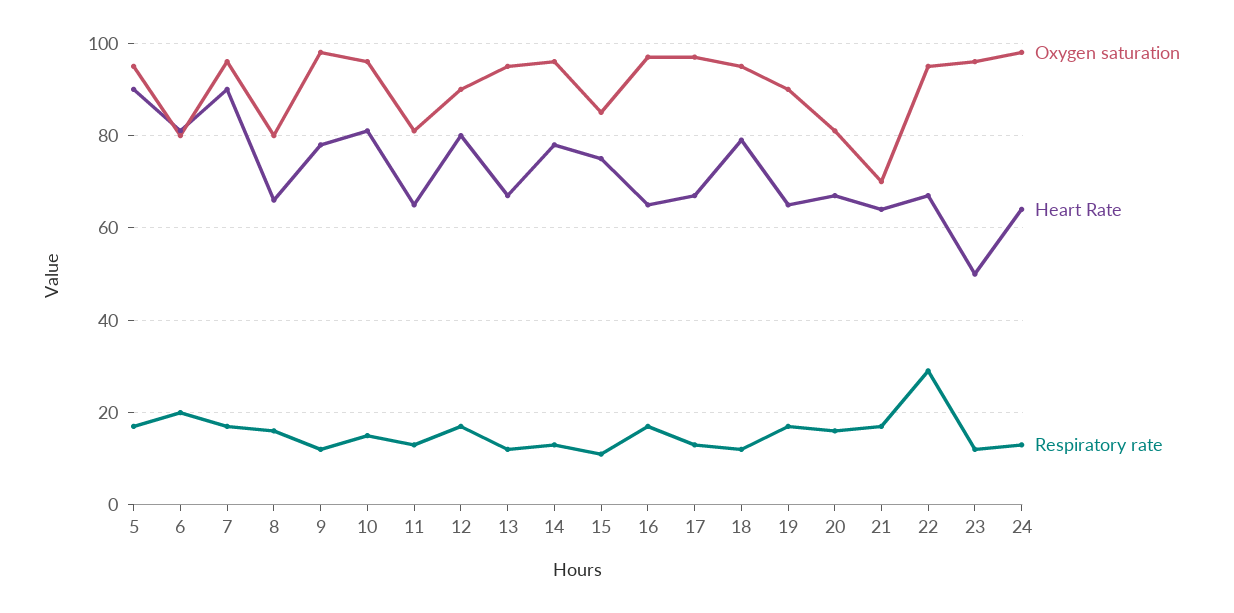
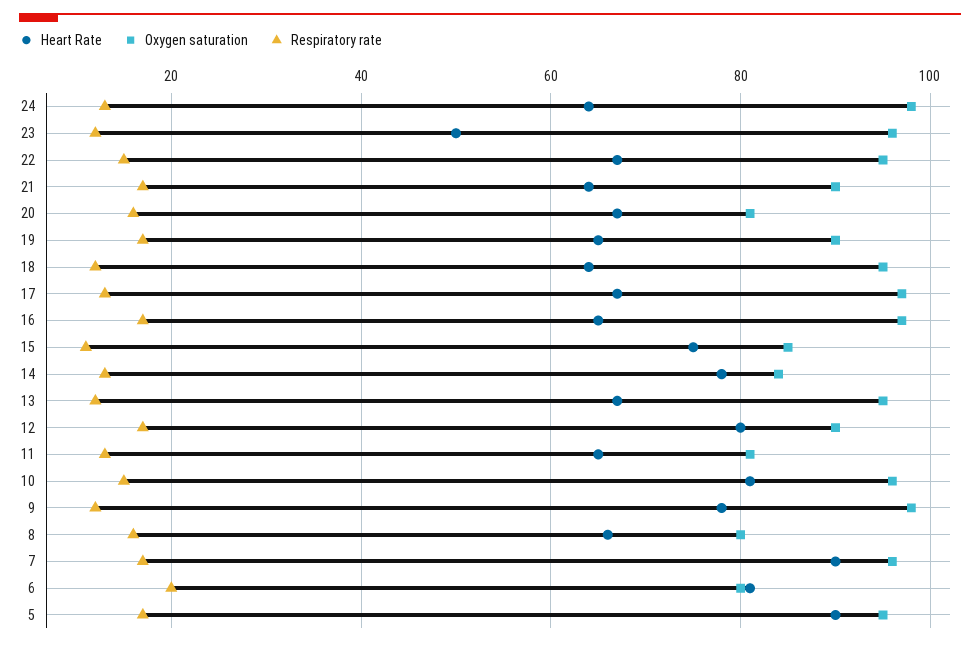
Oxygen saturation, 14: 95 -> 85
Heart Rate, 18: 80 -> 65
Oxygen saturation, 21: 70 -> 90
Respiratory rate, 22: 30 -> 15

